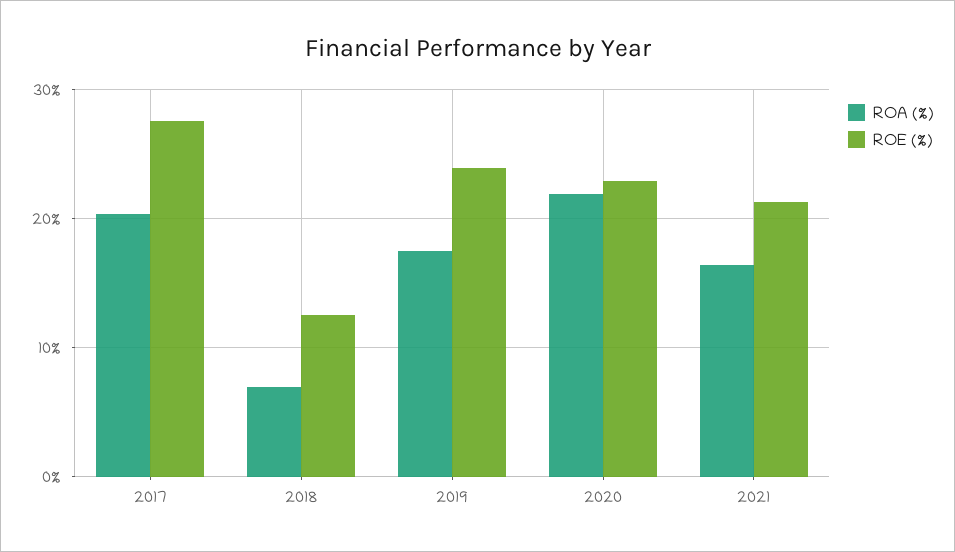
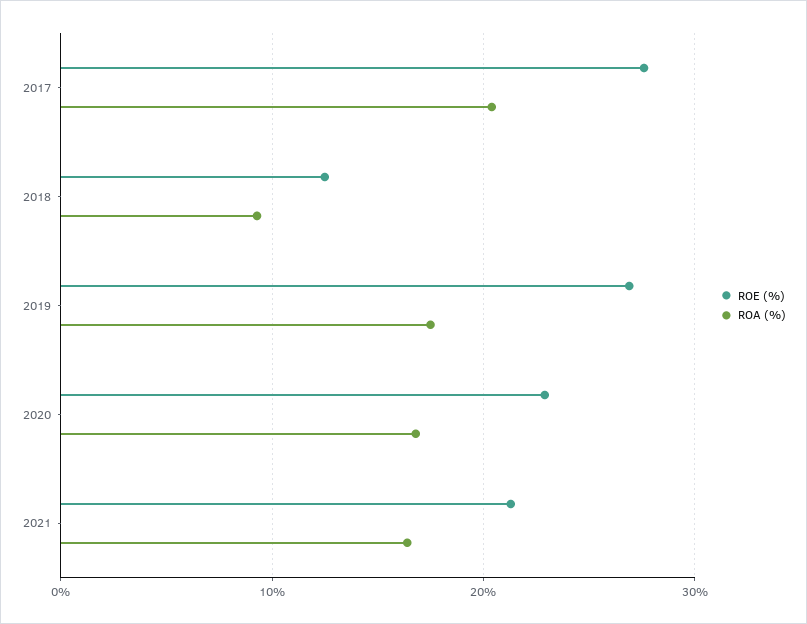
ROA (%), 2018: 7 -> 9
ROE (%), 2019: 24 -> 27
ROA (%), 2020: 22 -> 17

